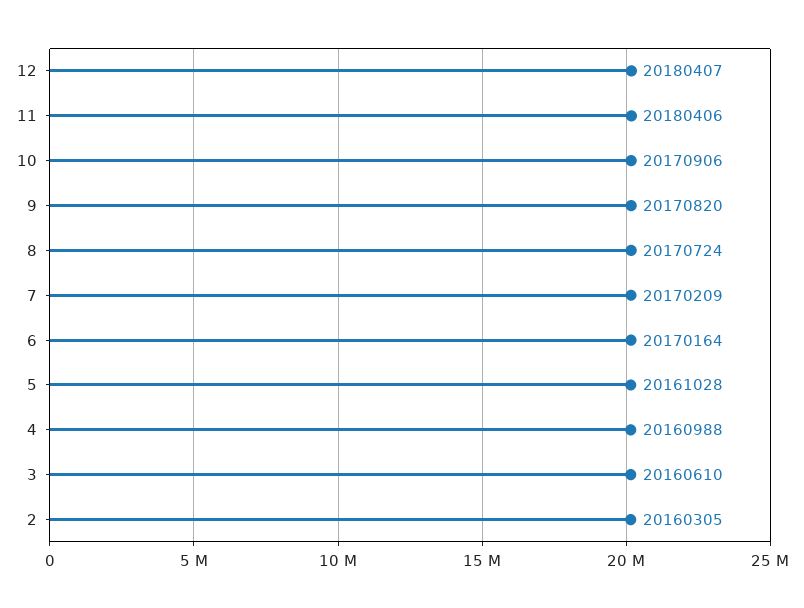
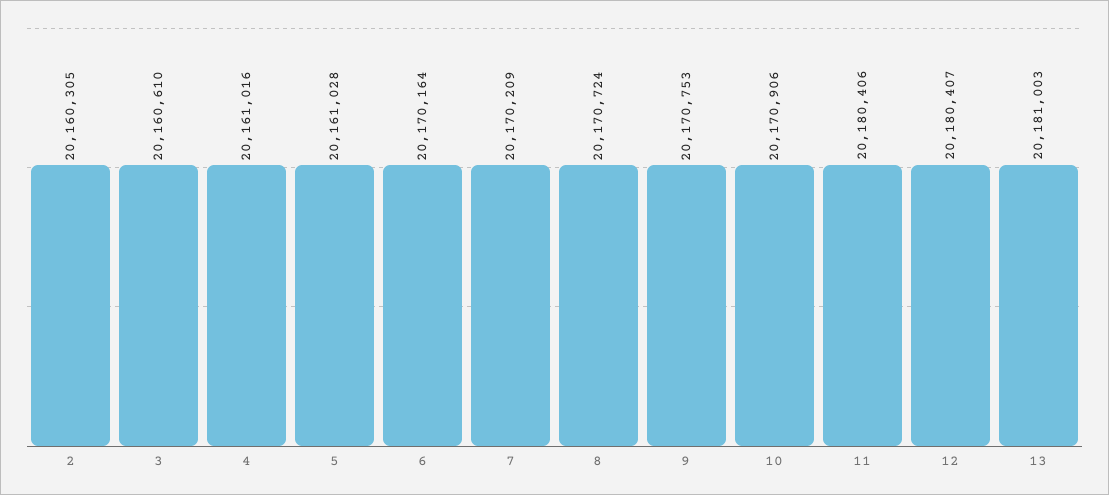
9: 20170820 -> 20170753
4: 20160988 -> 20161016
13: none -> 20181003

